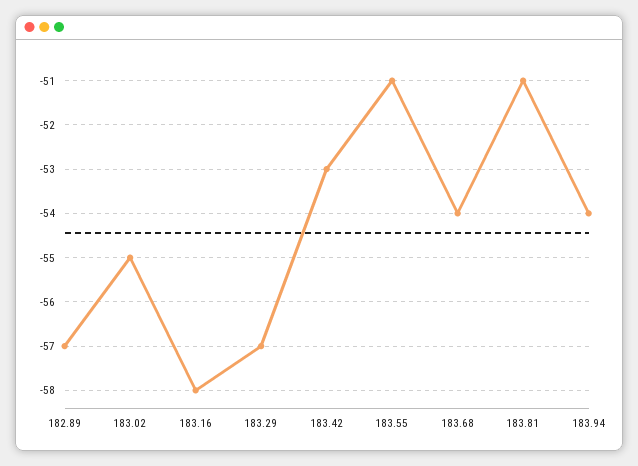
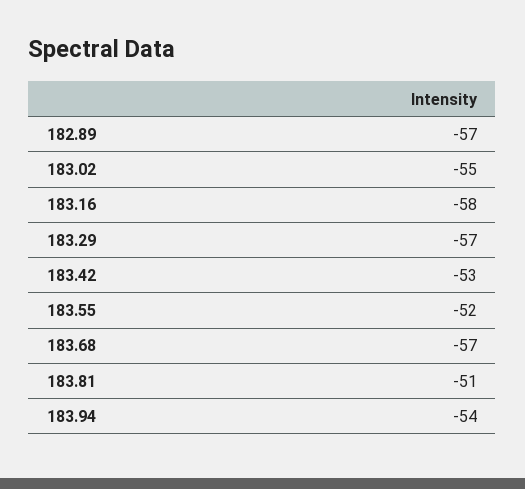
183.55: -51 -> -52
183.68: -54 -> -57

